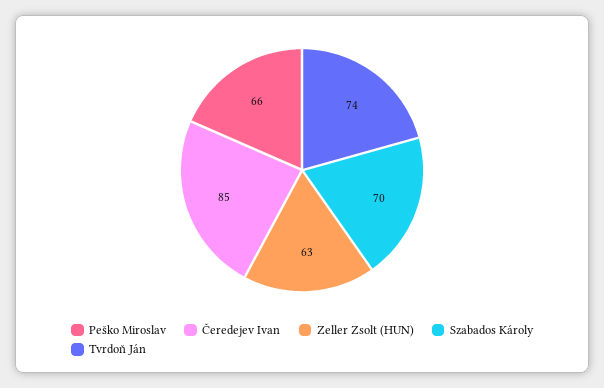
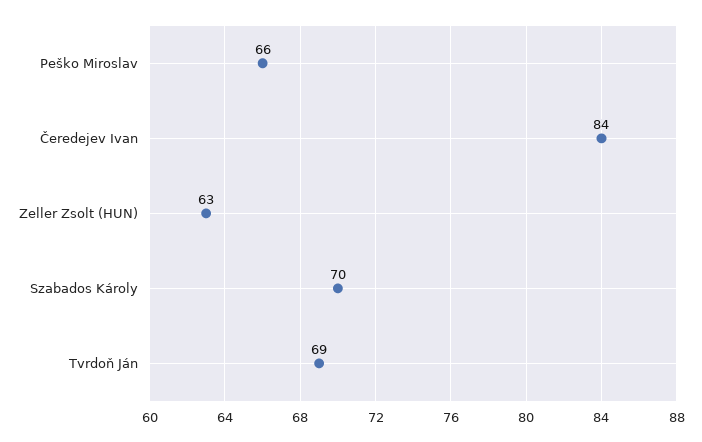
Čeredejev Ivan: 85 -> 84
Tvrdoň Ján: 74 -> 69

